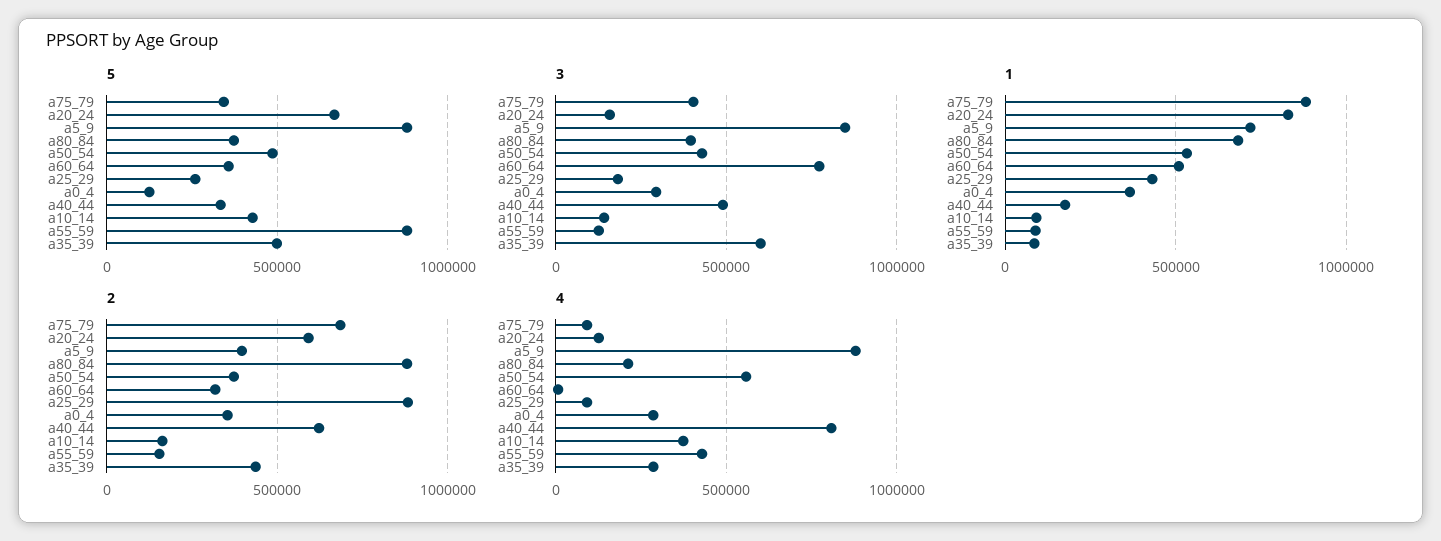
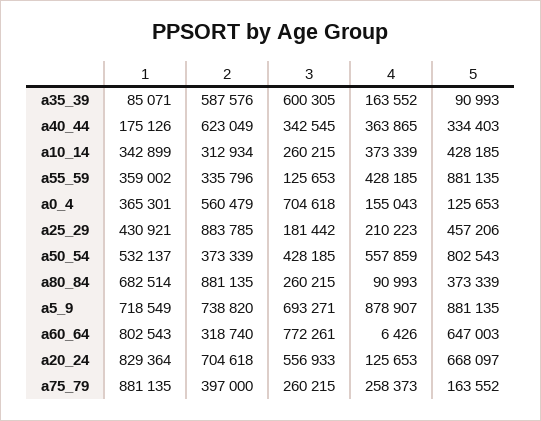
5, a75_79: 350000 -> 163552
5, a50_54: 500000 -> 802543
5, a60_64: 350000 -> 647003
5, a25_29: 250000 -> 457206
5, a35_39: 500000 -> 90993
3, a75_79: 400000 -> 260215
3, a20_24: 150000 -> 556933
3, a5_9: 850000 -> 693271
3, a80_84: 400000 -> 260215
3, a0_4: 300000 -> 704618
3, a40_44: 500000 -> 342545
3, a10_14: 150000 -> 260215
1, a60_64: 500000 -> 802543
1, a10_14: 100000 -> 342899
1, a55_59: 100000 -> 359002
2, a75_79: 700000 -> 397000
2, a20_24: 600000 -> 704618
2, a5_9: 400000 -> 738820
2, a0_4: 350000 -> 560479
2, a10_14: 150000 -> 312934
2, a55_59: 150000 -> 335796
2, a35_39: 450000 -> 587576
4, a75_79: 100000 -> 258373
4, a80_84: 200000 -> 90993
4, a25_29: 100000 -> 210223
4, a0_4: 300000 -> 155043
4, a40_44: 800000 -> 363865
4, a35_39: 300000 -> 163552

